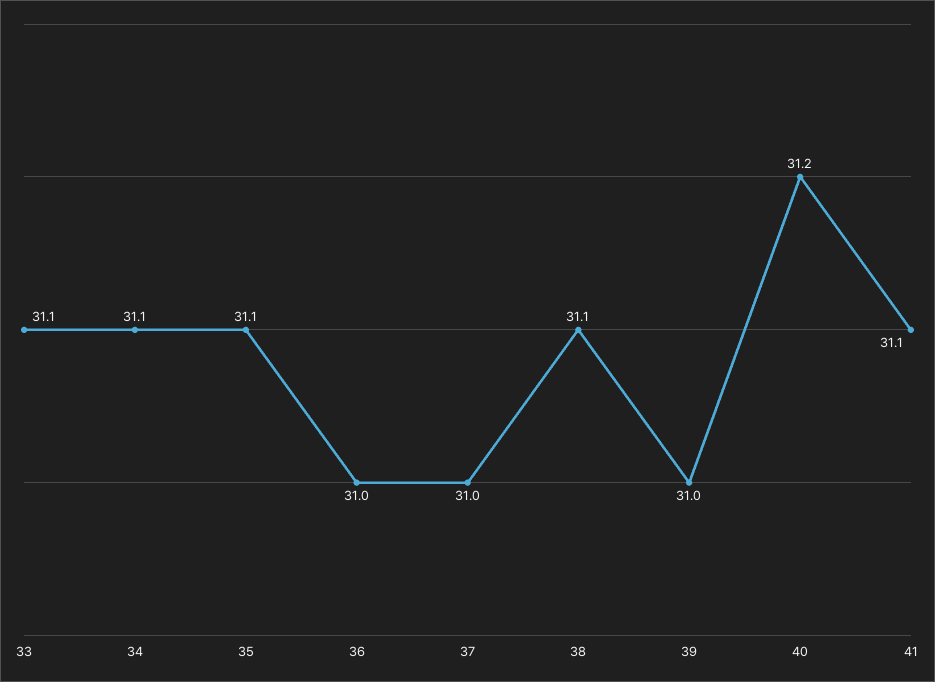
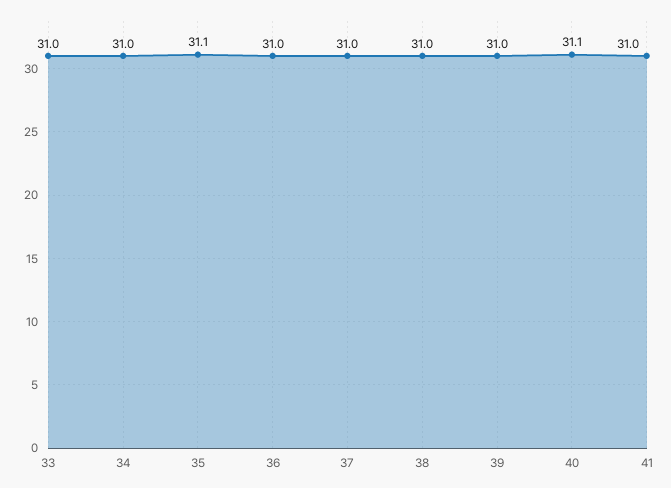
33: 31.1 -> 31
34: 31.1 -> 31
38: 31.1 -> 31
40: 31.2 -> 31.1
41: 31.1 -> 31

